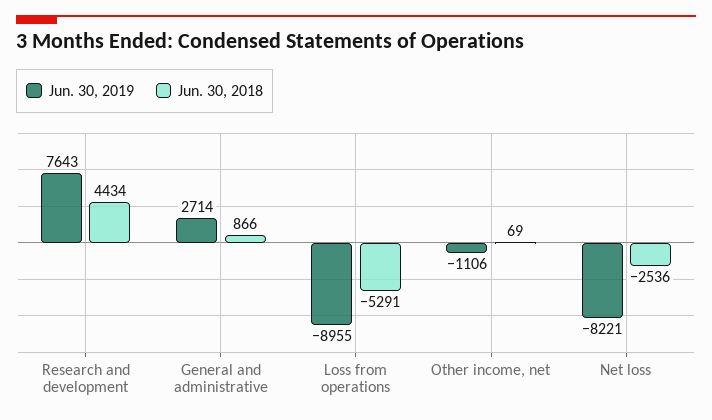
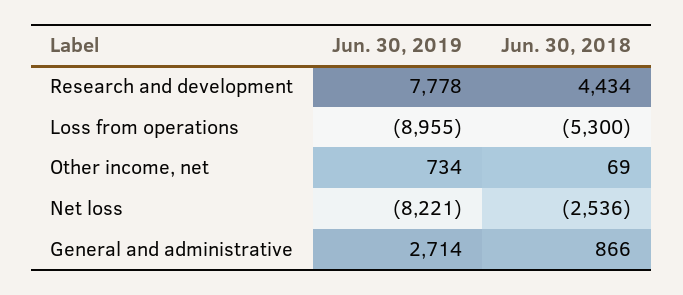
Jun. 30, 2019, Research and development: 7643 -> 7778
Jun. 30, 2018, Loss from operations: -5291 -> -5300
Jun. 30, 2019, Other income, net: -1106 -> 734

